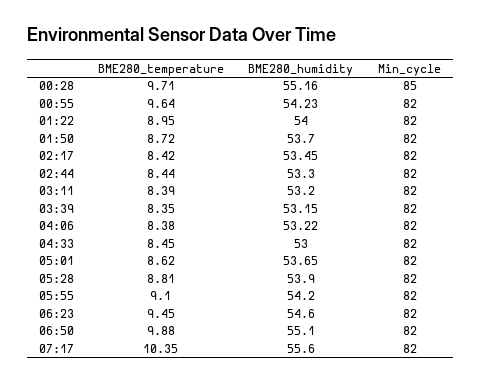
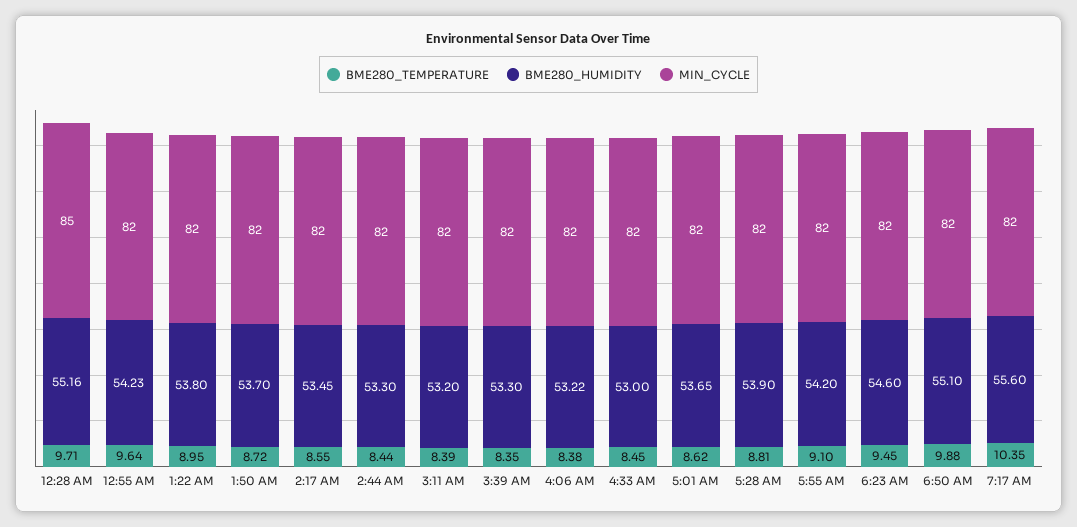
BME280_humidity, 01:22: 54 -> 53.8
BME280_temperature, 02:17: 8.42 -> 8.55
BME280_humidity, 03:39: 53.15 -> 53.3

